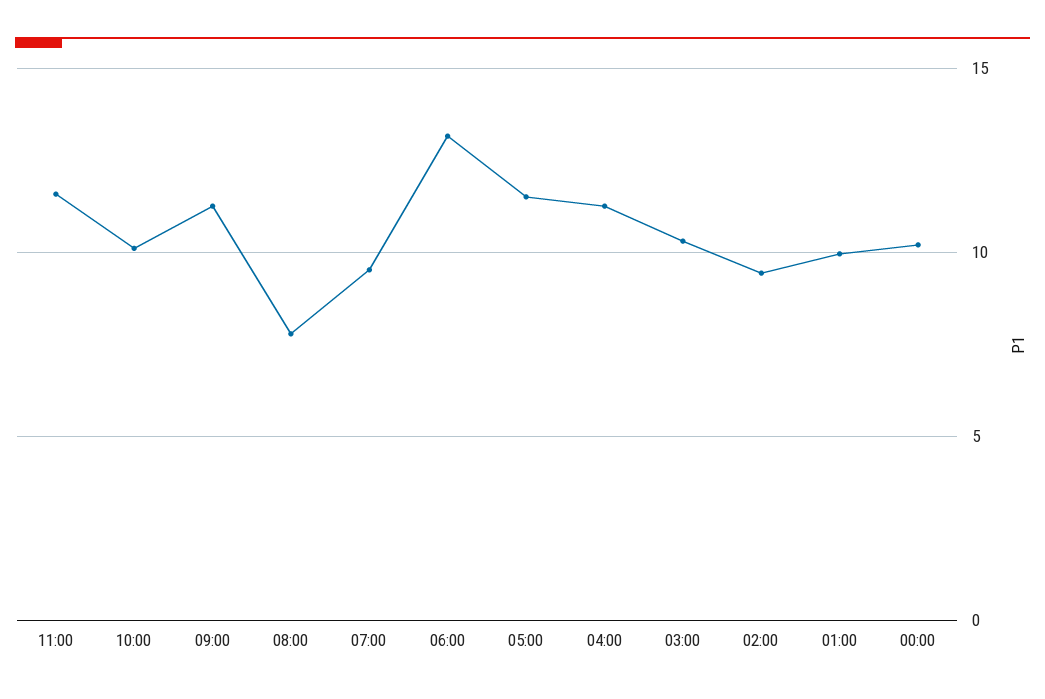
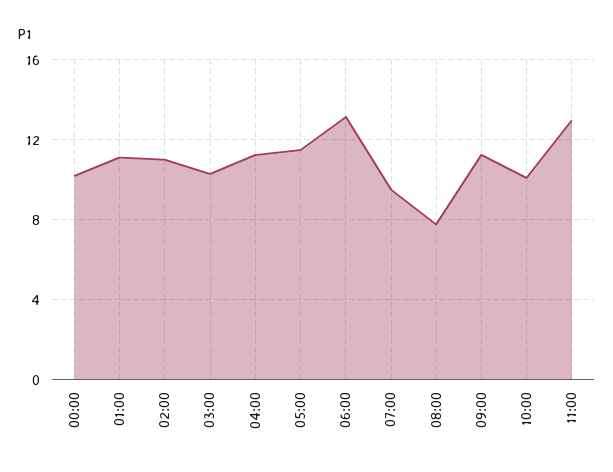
11:00: 11.5 -> 13
02:00: 9.5 -> 11
01:00: 10 -> 11

